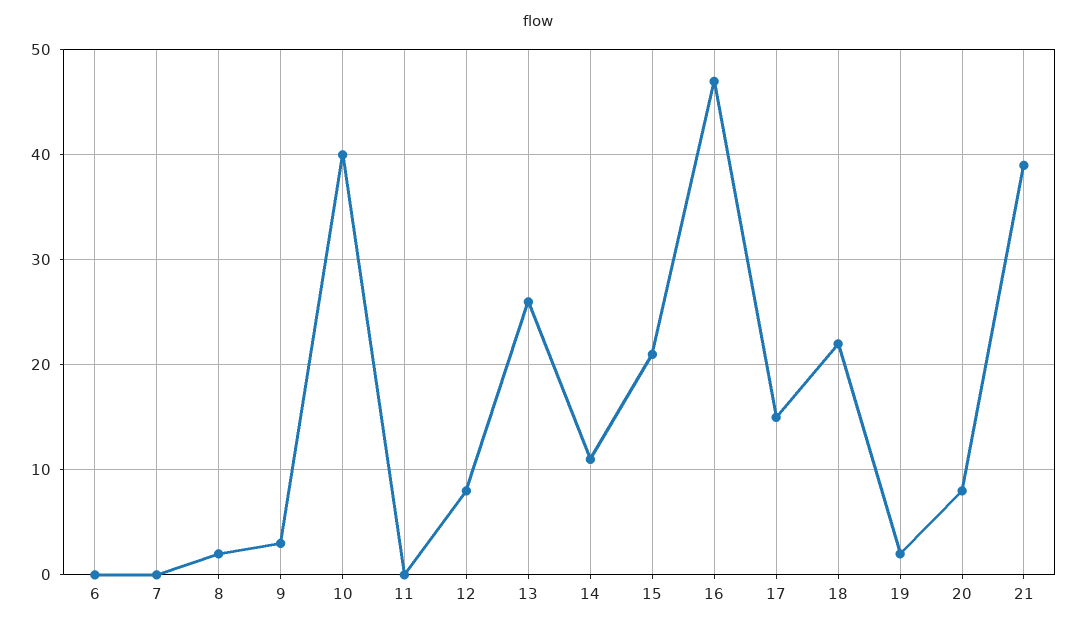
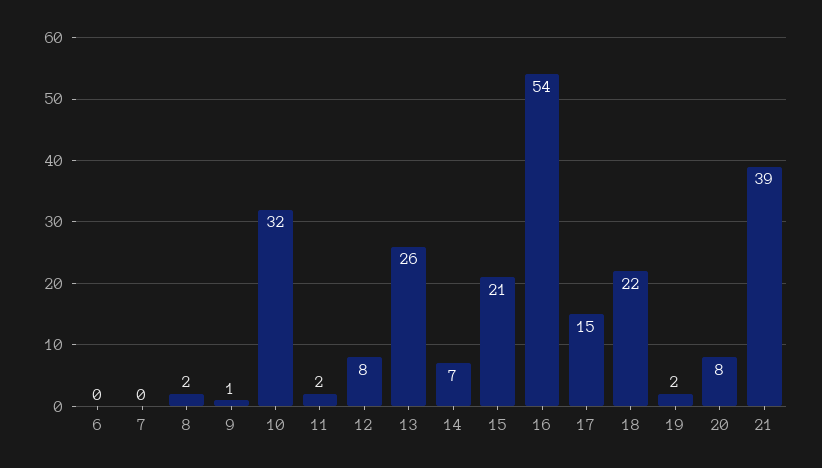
9: 3 -> 1
10: 40 -> 32
11: 0 -> 2
14: 11 -> 7
16: 47 -> 54

